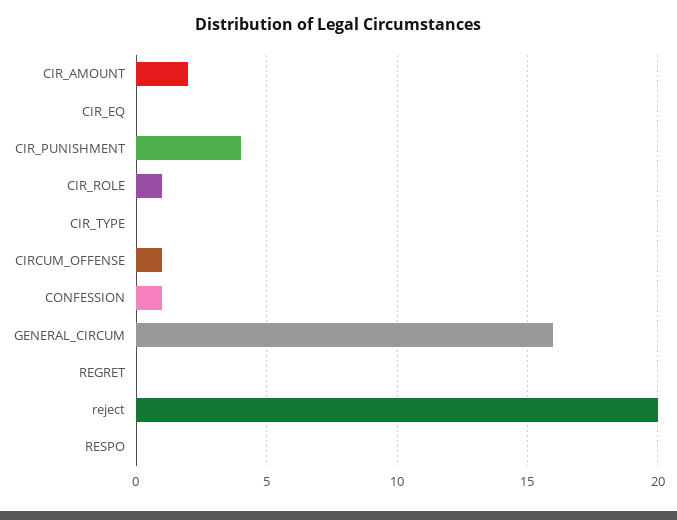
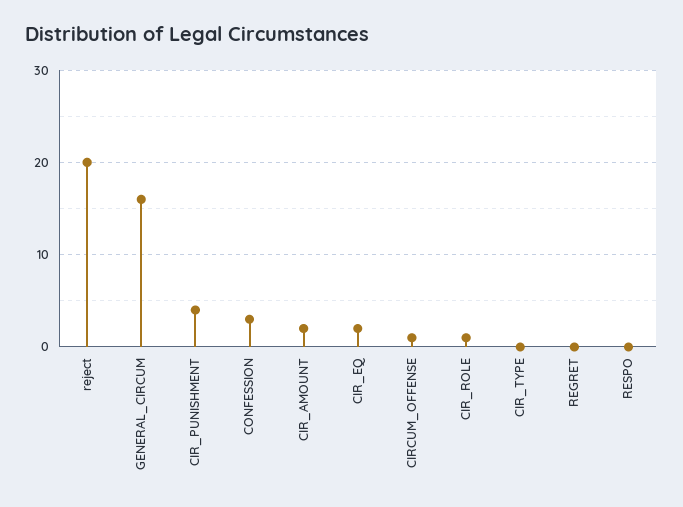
CIR_EQ: 0 -> 2
CONFESSION: 1 -> 3

